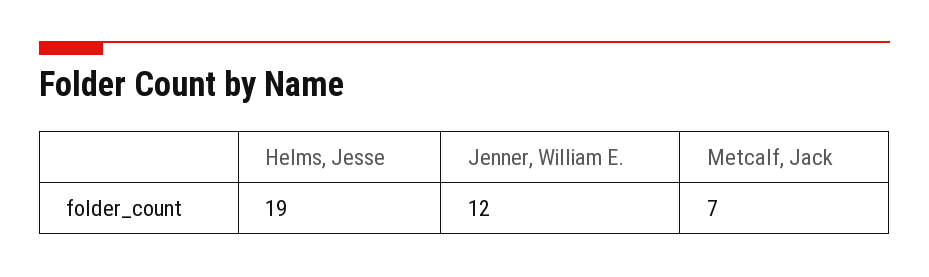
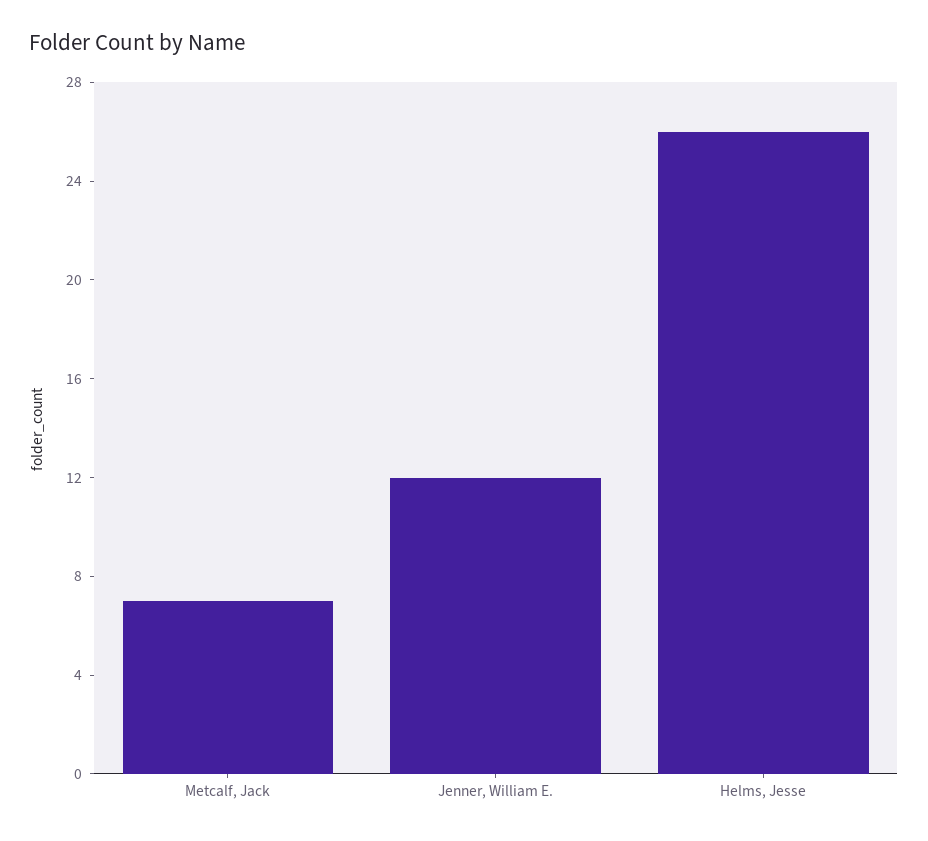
Helms, Jesse: 19 -> 26

